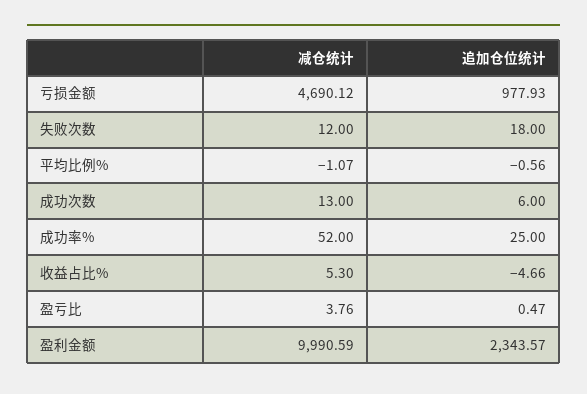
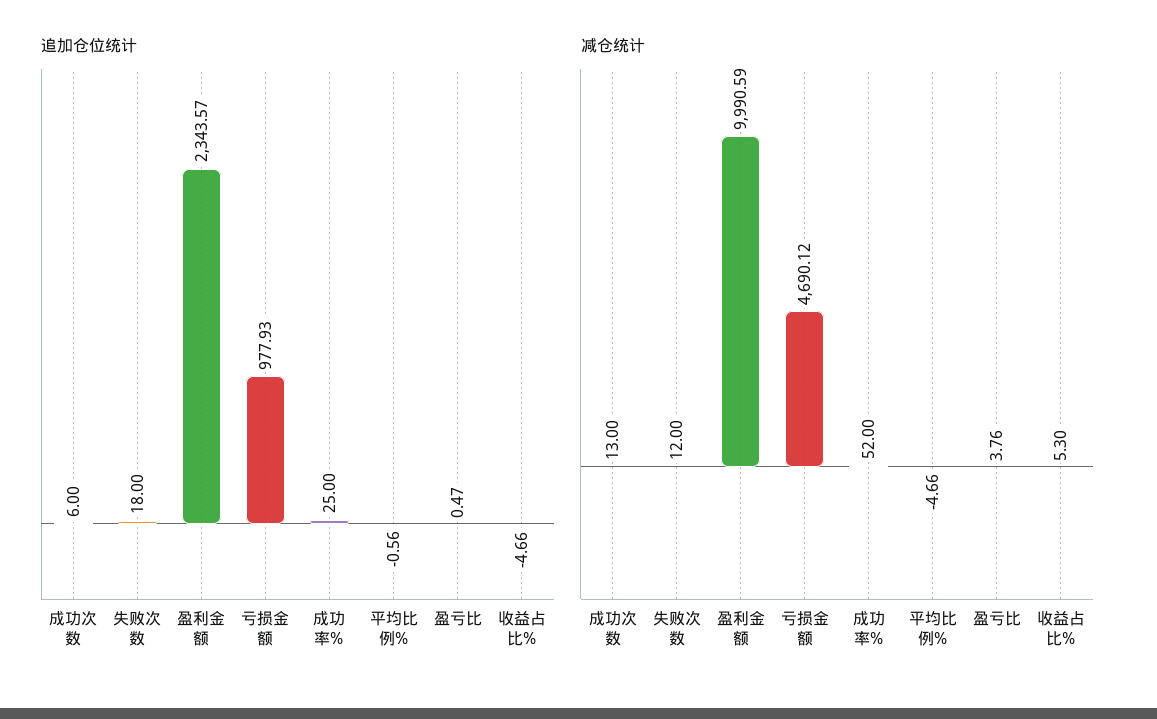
减仓统计, 平均比例%: -1.07 -> -4.66

